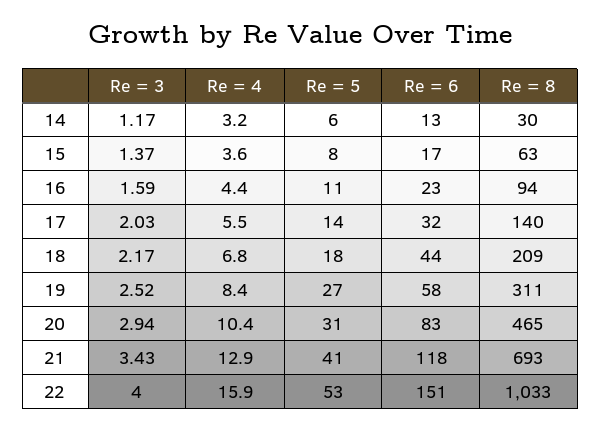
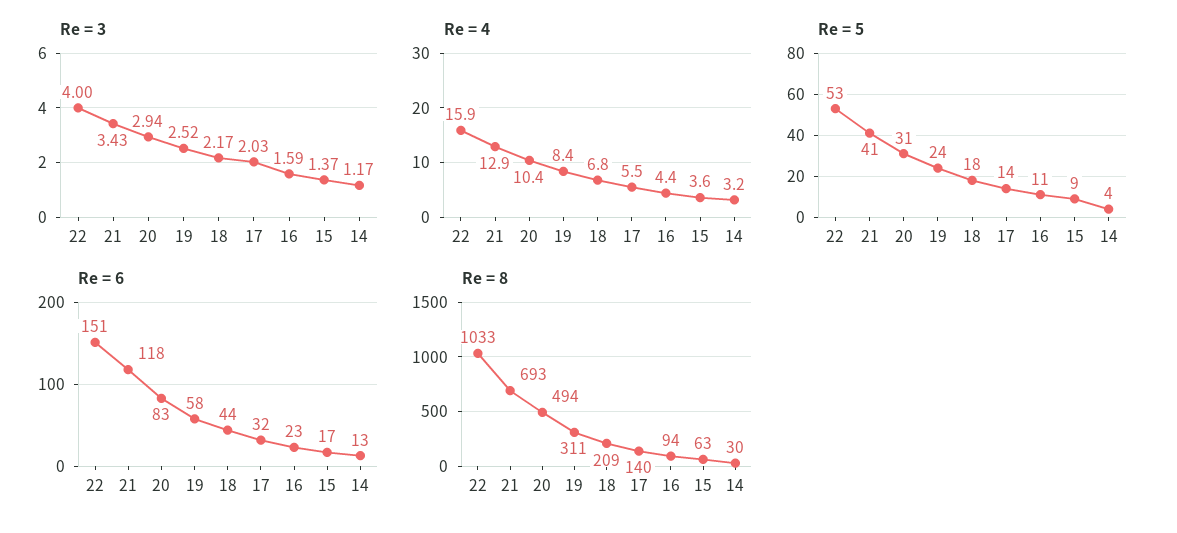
Re = 5, 14: 6 -> 4
Re = 5, 15: 8 -> 9
Re = 5, 19: 27 -> 24
Re = 8, 20: 465 -> 494

